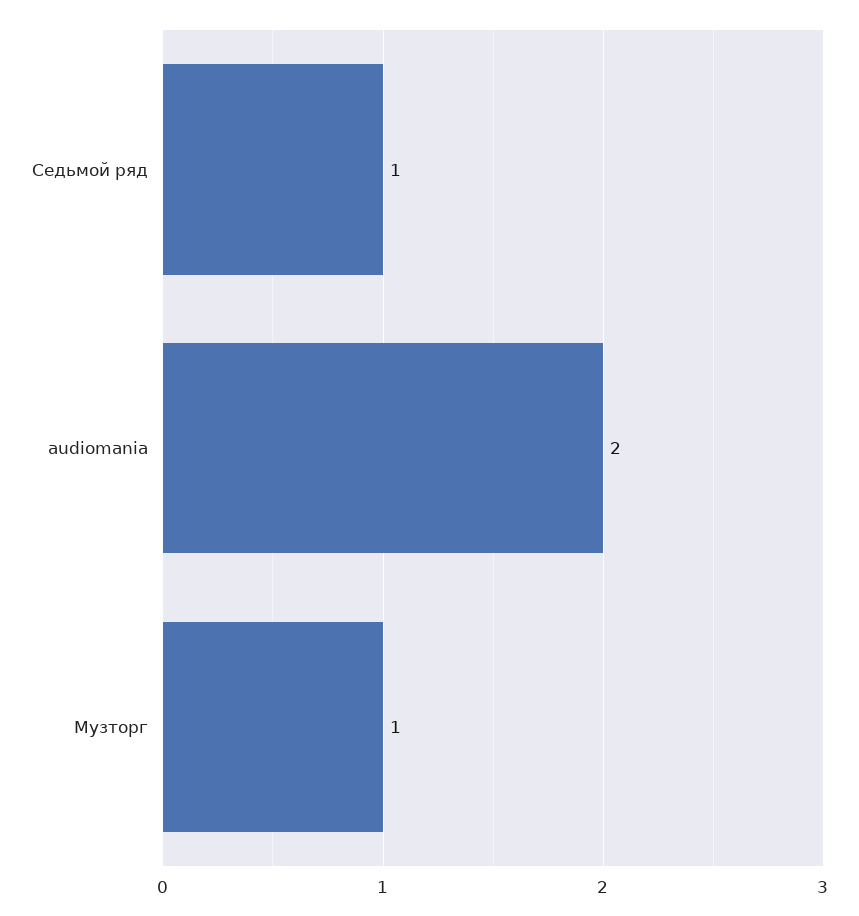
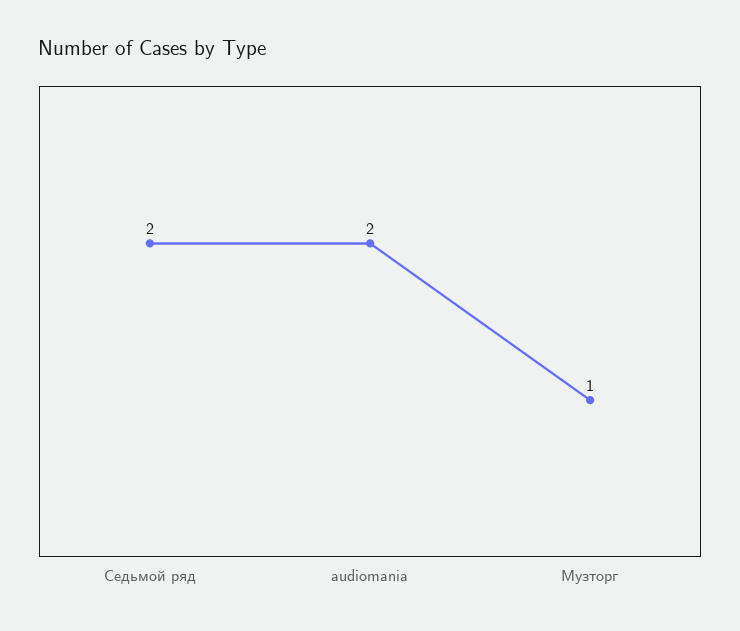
Седьмой ряд: 1 -> 2

